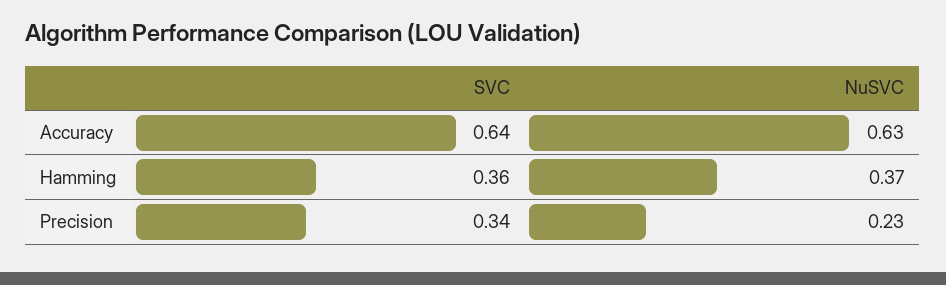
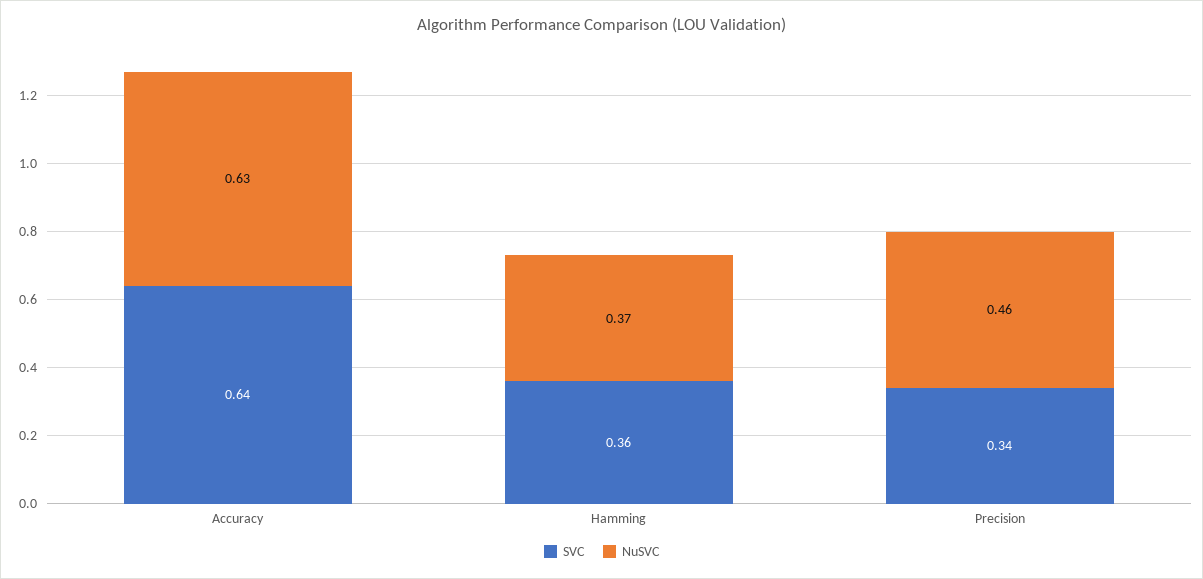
NuSVC, Precision: 0.23 -> 0.46

